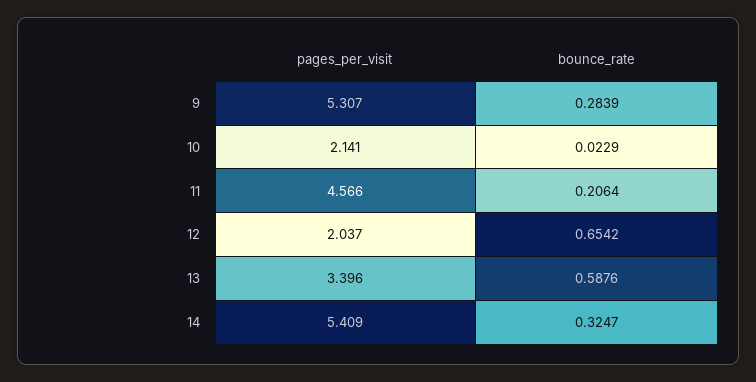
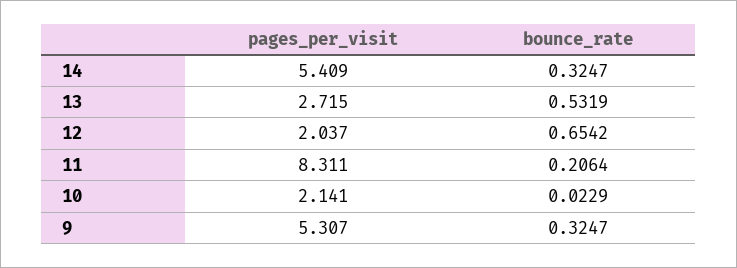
bounce_rate, 9: 0.2839 -> 0.3247
pages_per_visit, 11: 4.566 -> 8.311
pages_per_visit, 13: 3.396 -> 2.715
bounce_rate, 13: 0.5876 -> 0.5319

